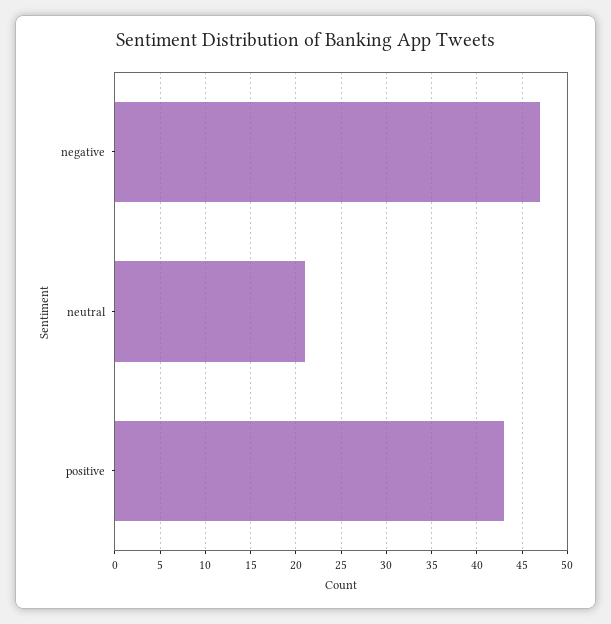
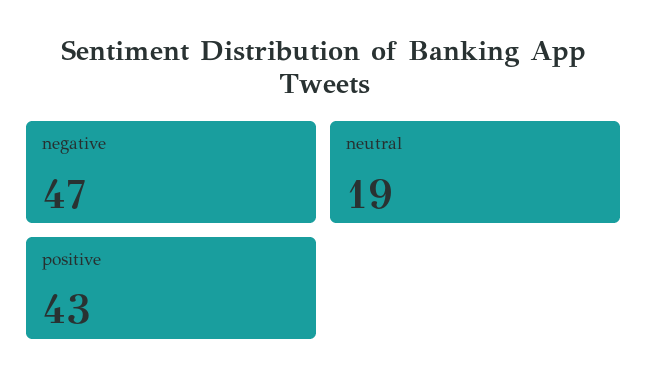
neutral: 21 -> 19

